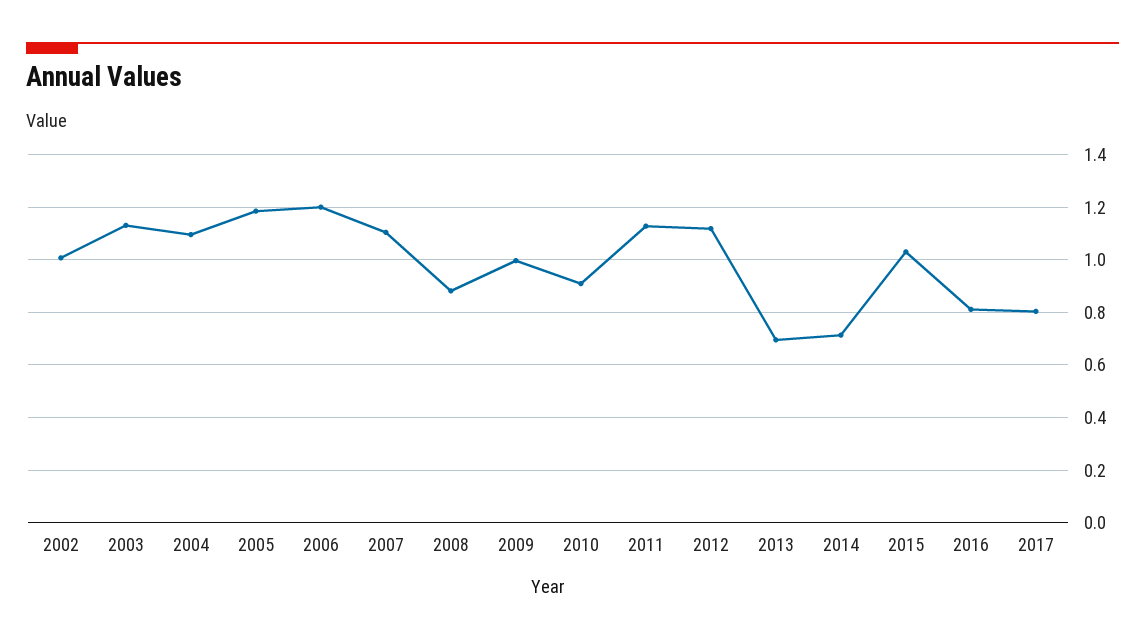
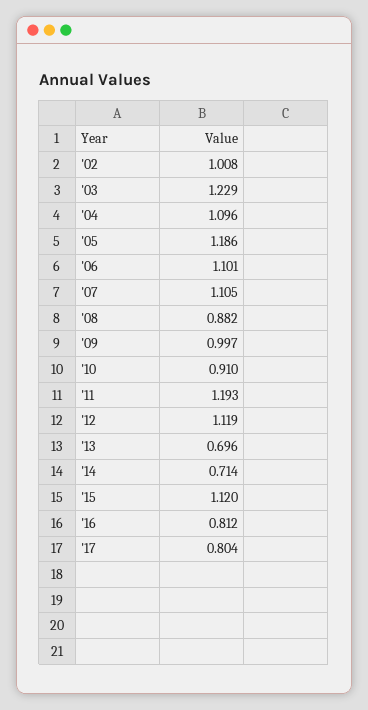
2003: 1.125 -> 1.229
2006: 1.2 -> 1.101
2011: 1.125 -> 1.193
2015: 1.025 -> 1.12

